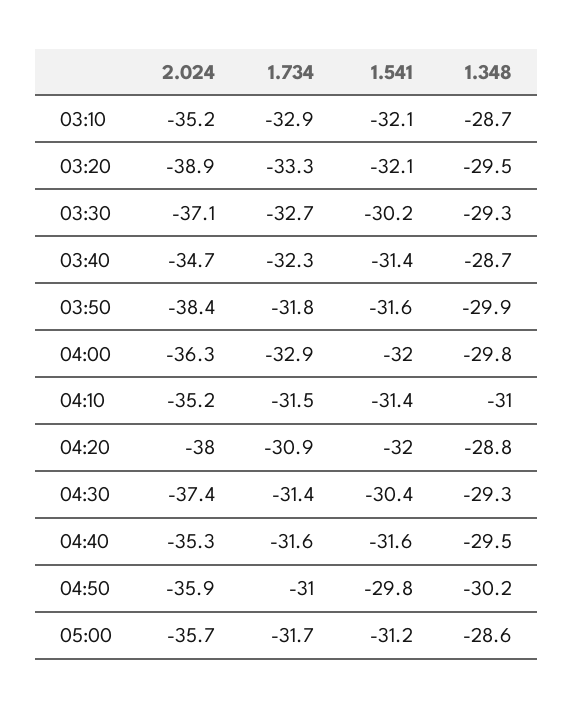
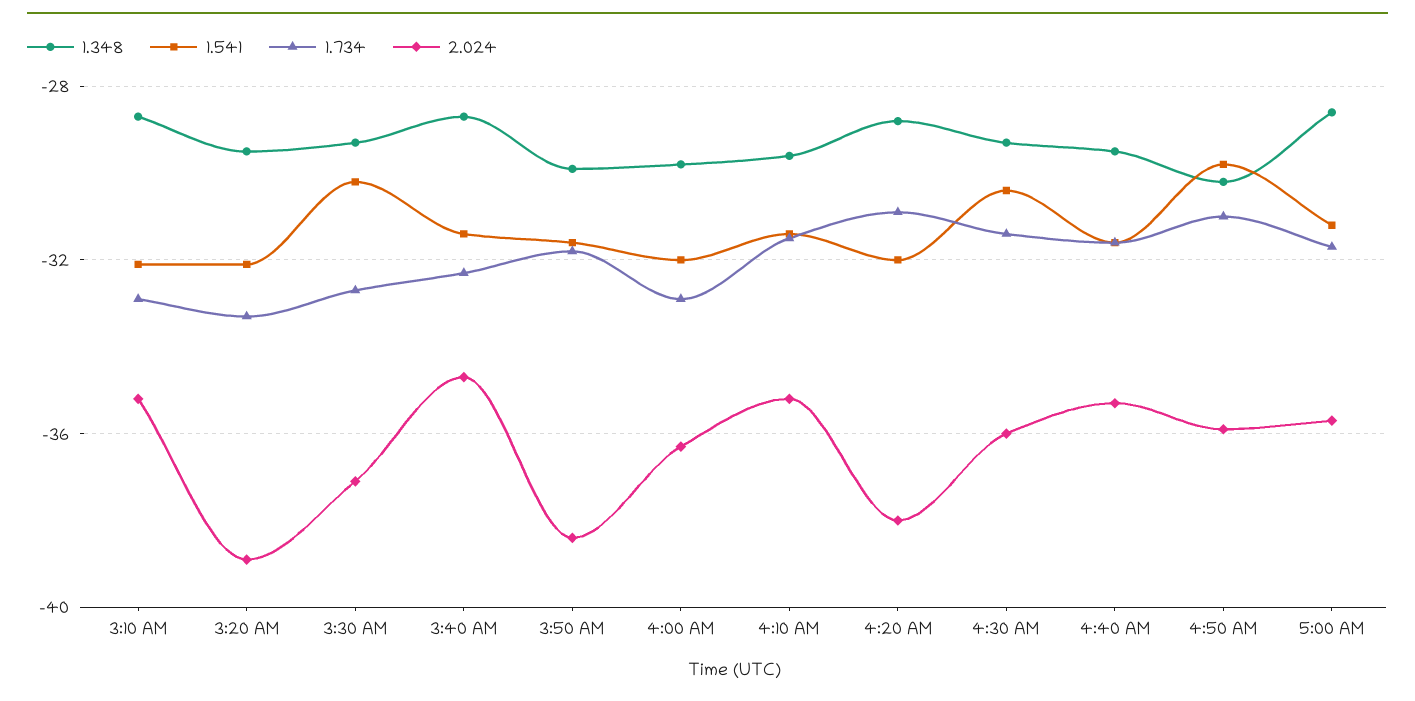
1.348, 04:10: -31 -> -29.5
2.024, 04:30: -37.4 -> -36

